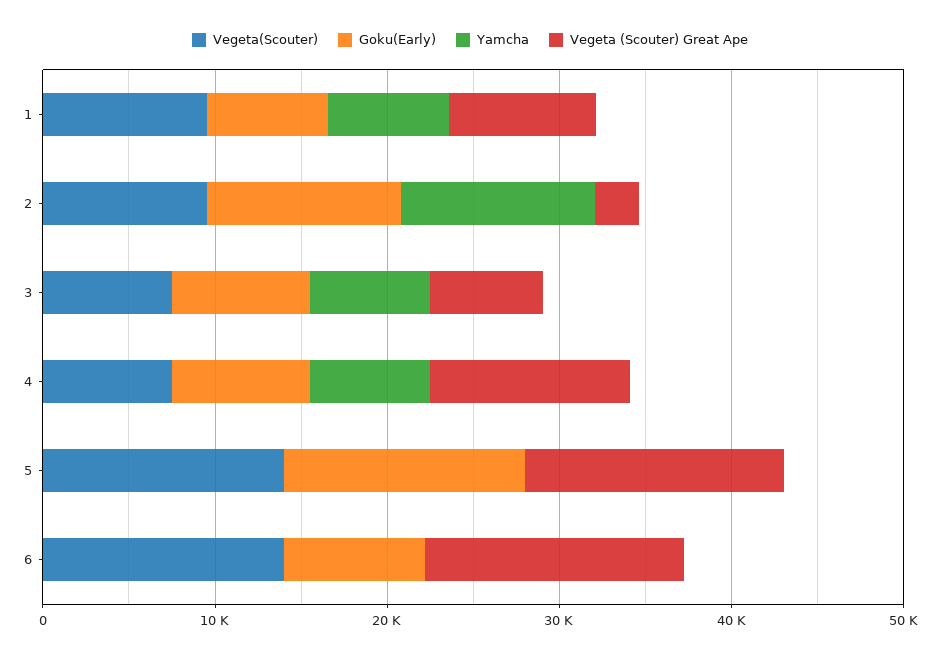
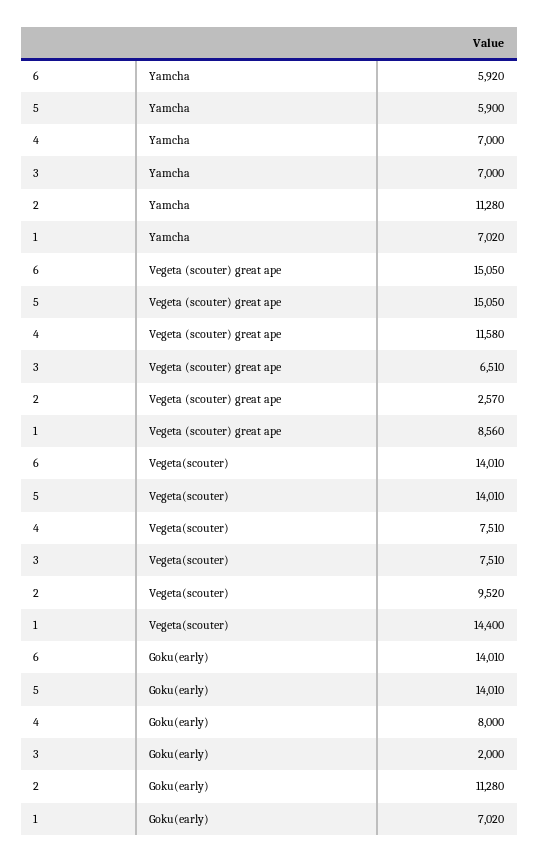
Vegeta(Scouter), 1: 10000 -> 14400
Goku(Early), 3: 8000 -> 2000
Yamcha, 5: 0 -> 5900
Goku(Early), 6: 8000 -> 14010
Yamcha, 6: 0 -> 5920

